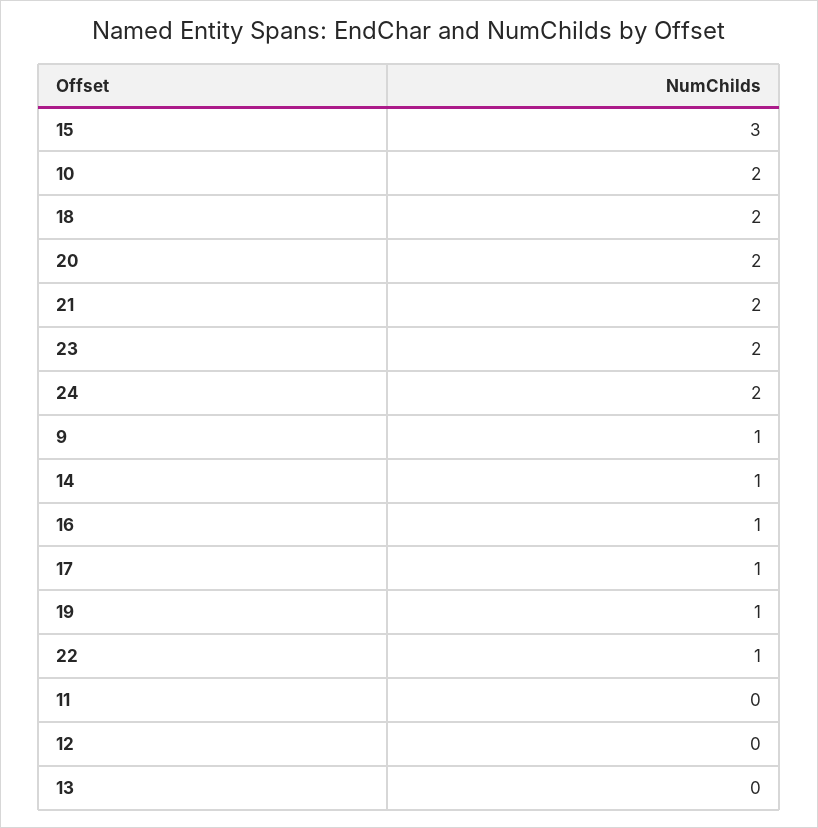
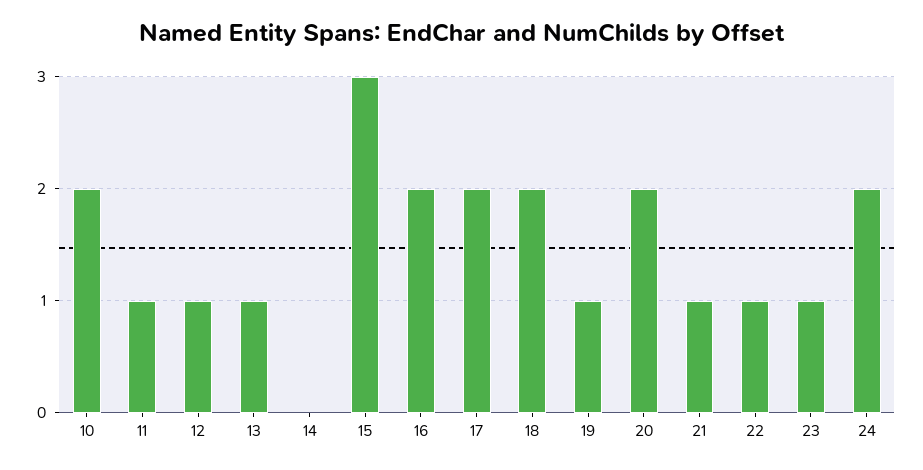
21: 2 -> 1
23: 2 -> 1
9: 1 -> none
14: 1 -> 0
16: 1 -> 2
17: 1 -> 2
11: 0 -> 1
12: 0 -> 1
13: 0 -> 1

